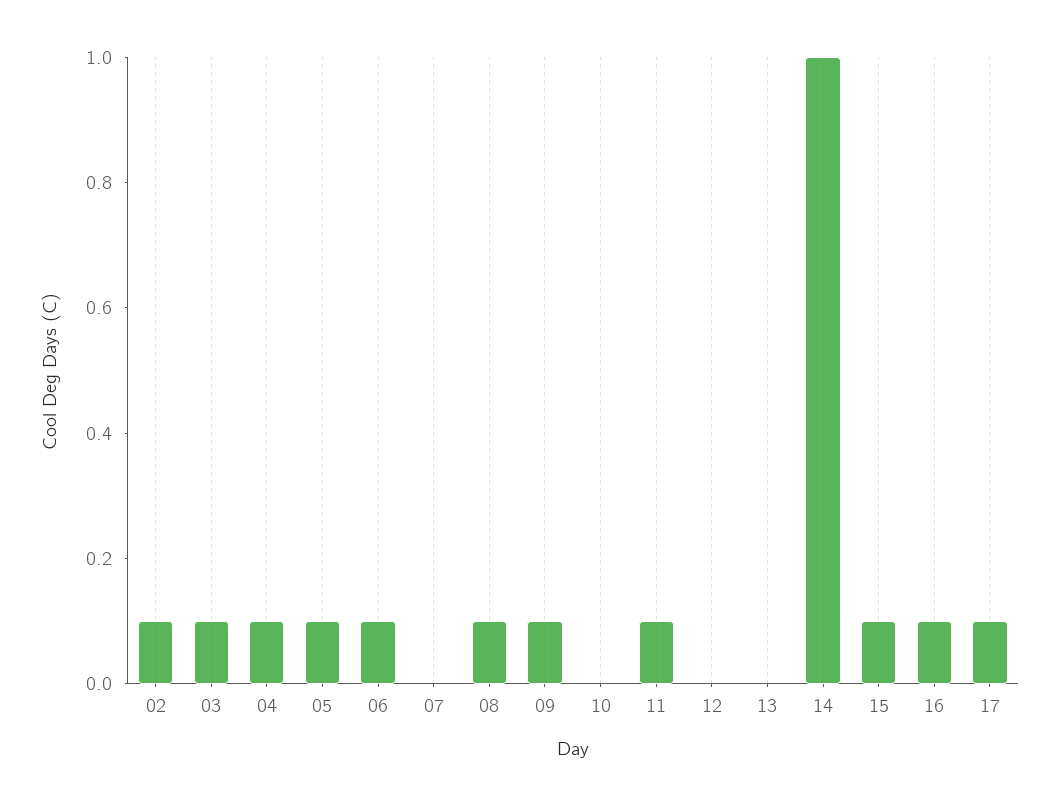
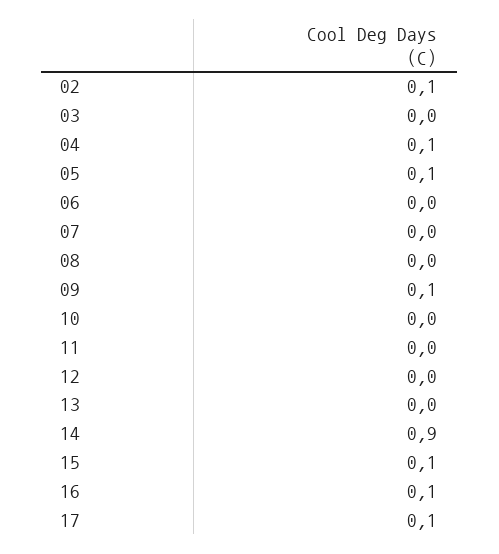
03: 0.1 -> 0
06: 0.1 -> 0
08: 0.1 -> 0
11: 0.1 -> 0
14: 1 -> 0.9

